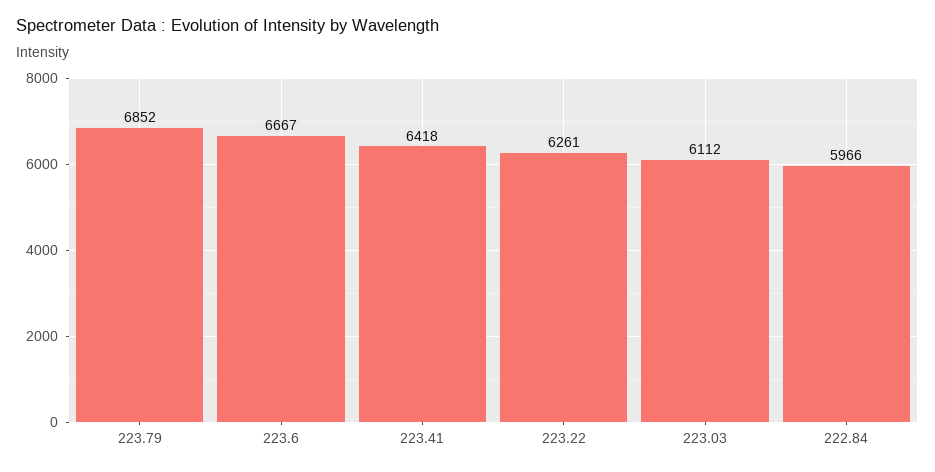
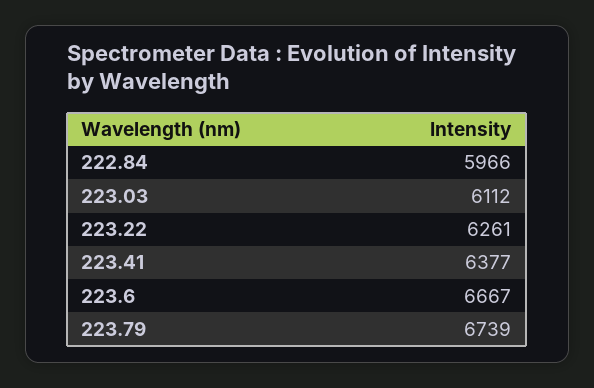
223.79: 6852 -> 6739
223.41: 6418 -> 6377

